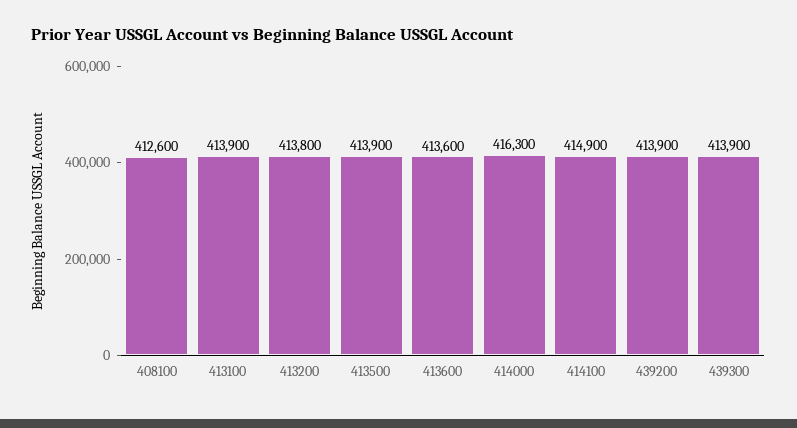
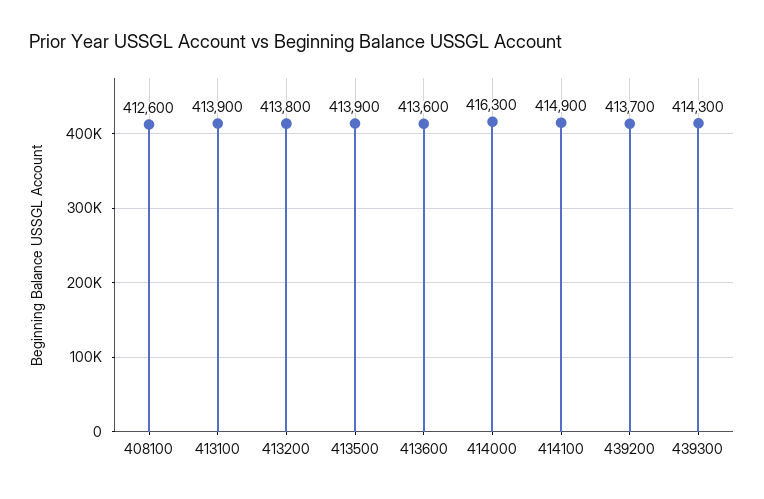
439200: 413900 -> 413700
439300: 413900 -> 414300

